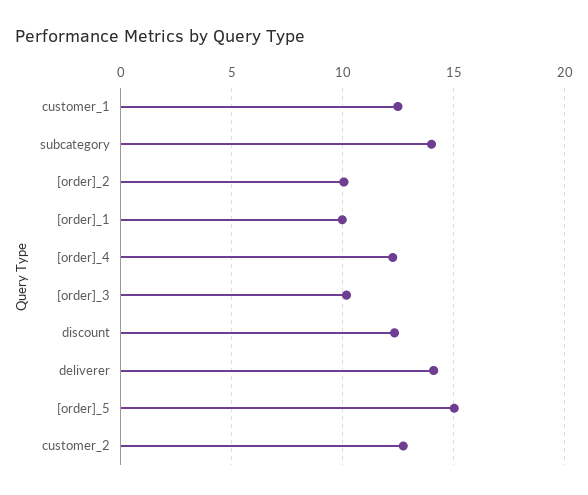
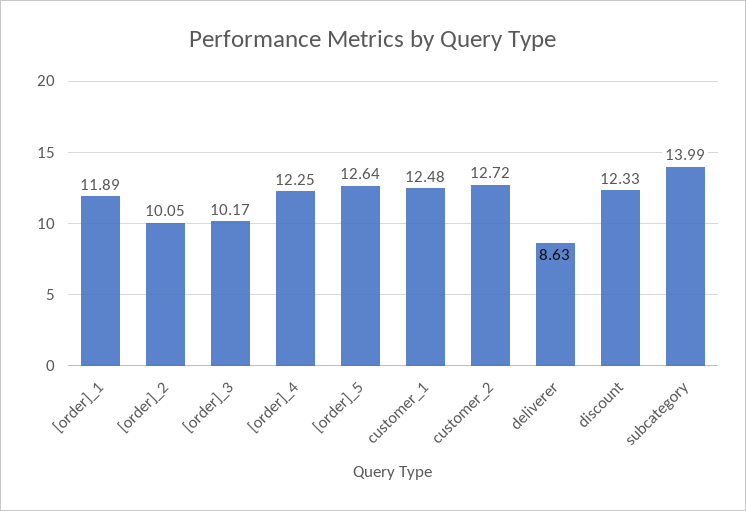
[order]_1: 10 -> 11.89
deliverer: 14 -> 8.63
[order]_5: 15 -> 12.64

